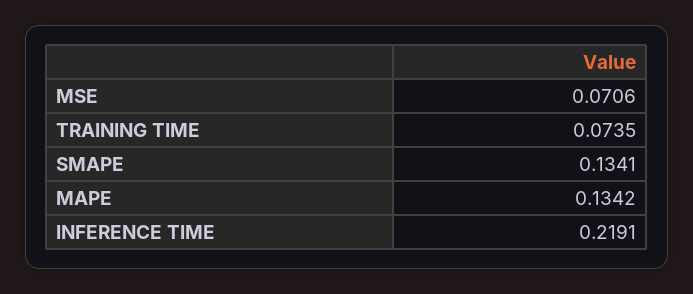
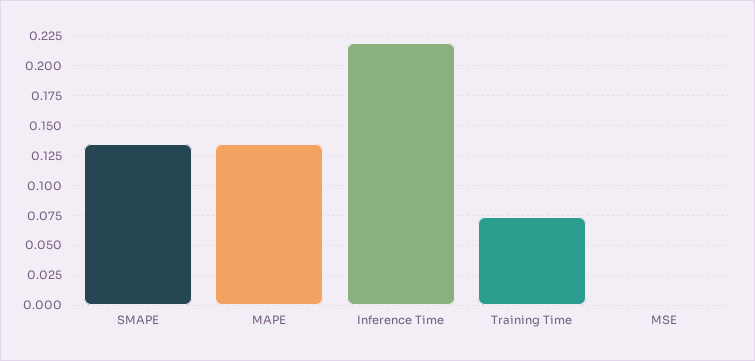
MSE: 0.0706 -> 0

